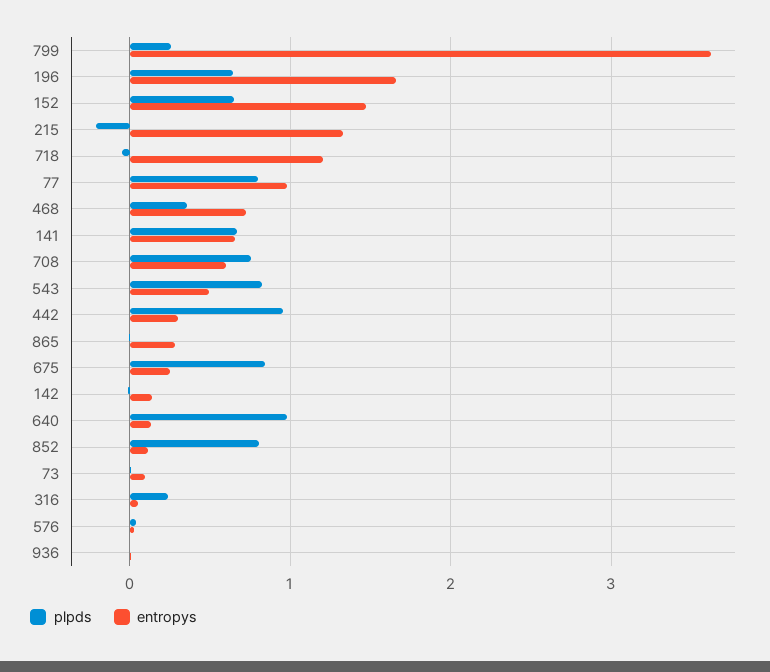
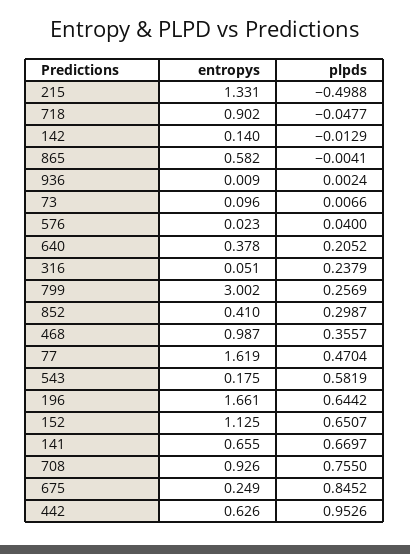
entropys, 799: 3.6 -> 3.002
entropys, 152: 1.5 -> 1.125
plpds, 215: -0.2 -> -0.4988
entropys, 718: 1.2 -> 0.902
plpds, 77: 0.8 -> 0.4704
entropys, 77: 1 -> 1.619
entropys, 468: 0.7 -> 0.987
entropys, 708: 0.6 -> 0.926
plpds, 543: 0.8 -> 0.5819
entropys, 543: 0.5 -> 0.175
entropys, 442: 0.3 -> 0.626
entropys, 865: 0.3 -> 0.582
plpds, 640: 1 -> 0.2052
entropys, 640: 0.1 -> 0.378
plpds, 852: 0.8 -> 0.2987
entropys, 852: 0.1 -> 0.41

